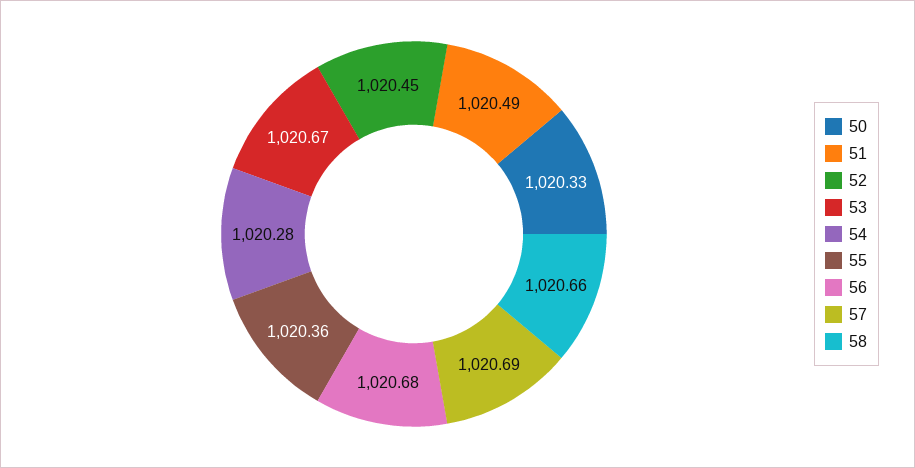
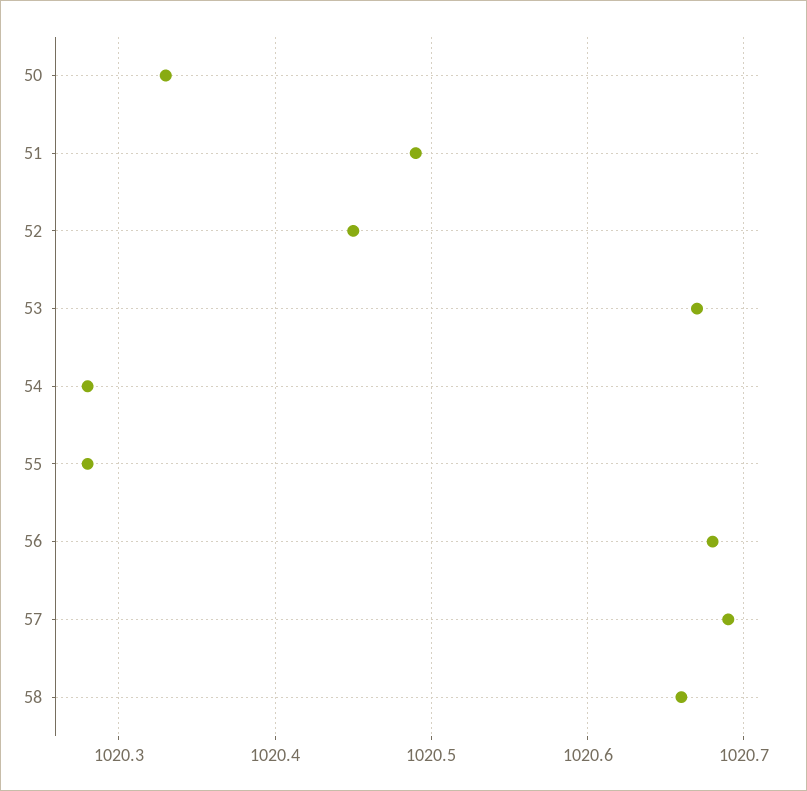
55: 1020.36 -> 1020.28

